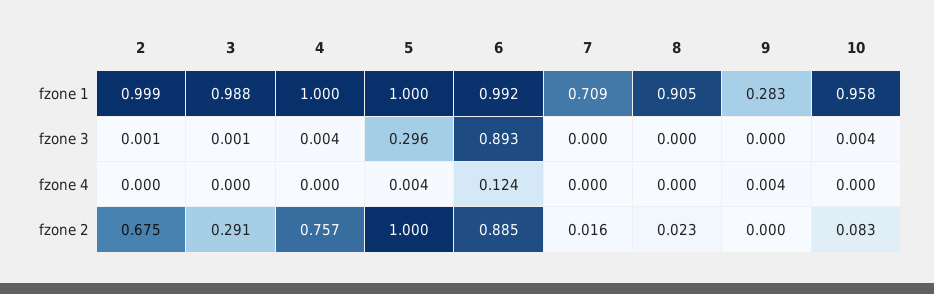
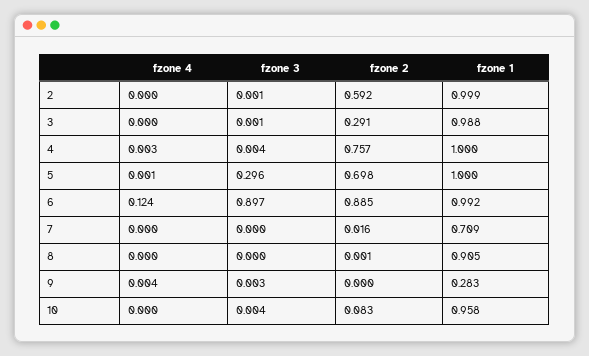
6, fzone 3: 0.893 -> 0.897
9, fzone 3: 0 -> 0.003
4, fzone 4: 0 -> 0.003
5, fzone 4: 0.004 -> 0.001
2, fzone 2: 0.675 -> 0.592
5, fzone 2: 1 -> 0.698
8, fzone 2: 0.023 -> 0.001

